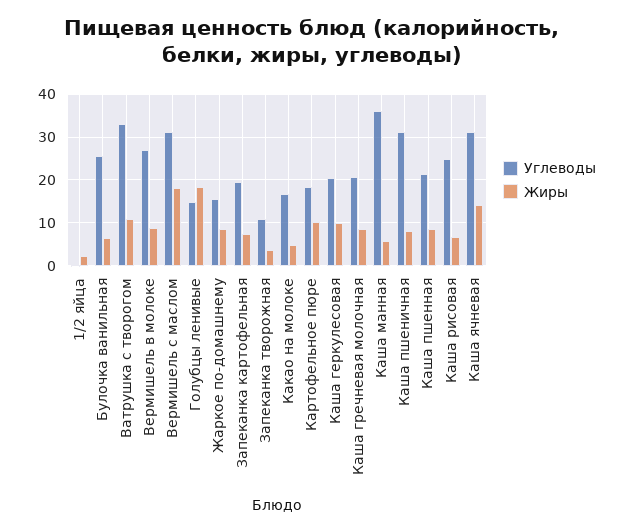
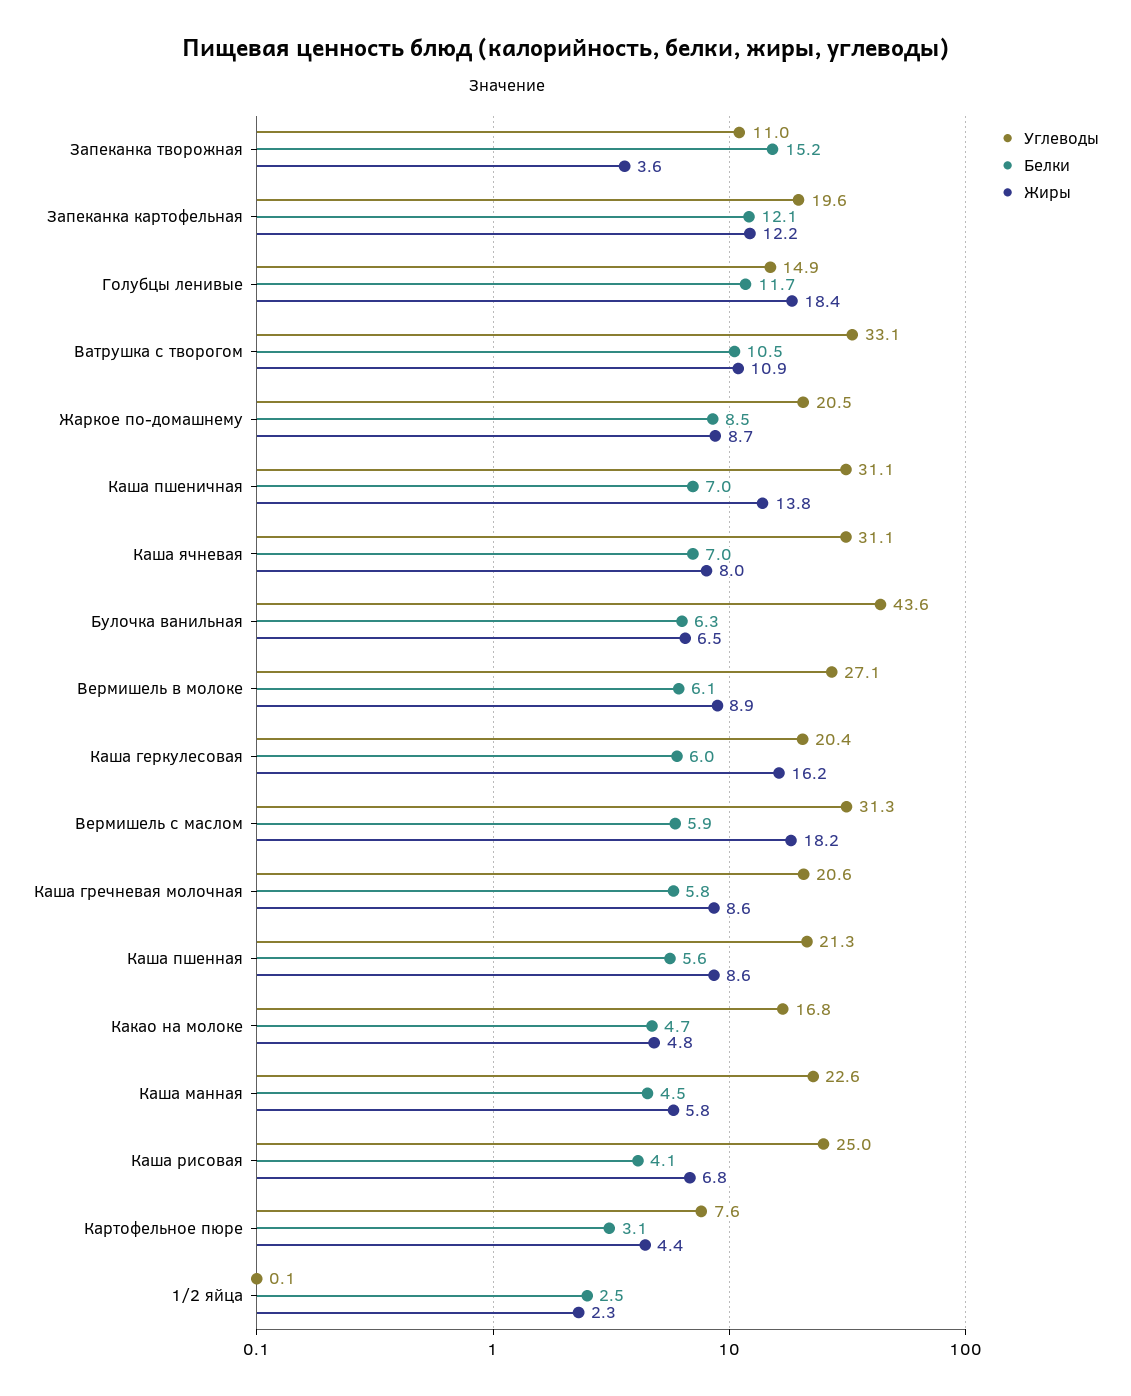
Углеводы, Булочка ванильная: 26 -> 43.6
Углеводы, Жаркое по-домашнему: 16 -> 20.5
Жиры, Запеканка картофельная: 8 -> 12.2
Углеводы, Картофельное пюре: 18 -> 7.6
Жиры, Картофельное пюре: 10 -> 4.4
Жиры, Каша геркулесовая: 10 -> 16.2
Углеводы, Каша манная: 36 -> 22.6
Жиры, Каша пшеничная: 8 -> 13.8
Жиры, Каша ячневая: 14 -> 8
Белки, Запеканка творожная: none -> 15.2
Белки, Запеканка картофельная: none -> 12.1
Белки, Голубцы ленивые: none -> 11.7
Белки, Ватрушка с творогом: none -> 10.5
Белки, Жаркое по-домашнему: none -> 8.5
Белки, Каша пшеничная: none -> 7
Белки, Каша ячневая: none -> 7
Белки, Булочка ванильная: none -> 6.3
Белки, Вермишель в молоке: none -> 6.1
Белки, Каша геркулесовая: none -> 6
Белки, Вермишель с маслом: none -> 5.9
Белки, Каша гречневая молочная: none -> 5.8
Белки, Каша пшенная: none -> 5.6
Белки, Какао на молоке: none -> 4.7
Белки, Каша манная: none -> 4.5
Белки, Каша рисовая: none -> 4.1
Белки, Картофельное пюре: none -> 3.1
Белки, 1/2 яйца: none -> 2.5

